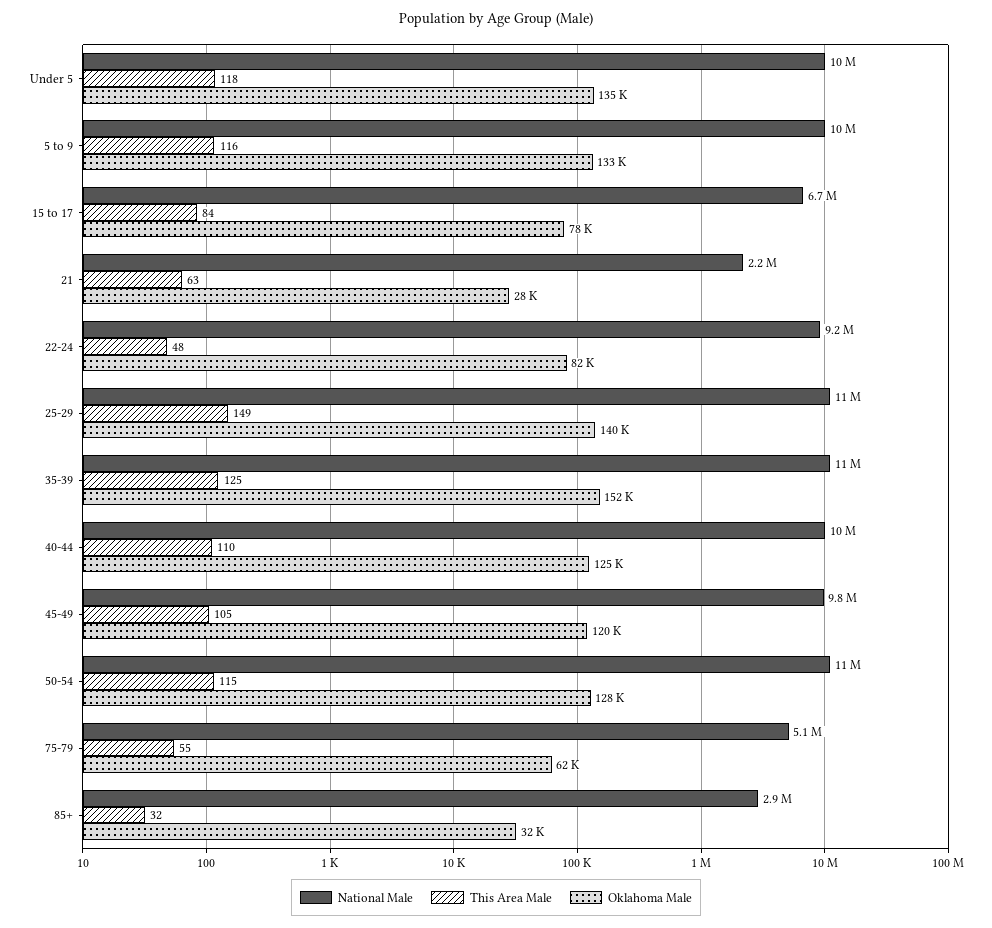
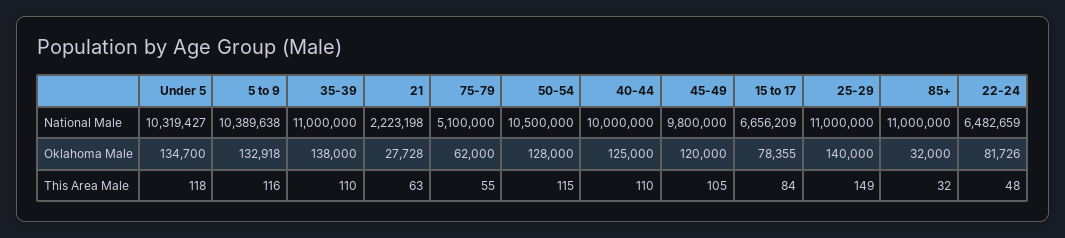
National Male, 22-24: 9200000 -> 6482659
This Area Male, 35-39: 125 -> 110
Oklahoma Male, 35-39: 152000 -> 138000
National Male, 85+: 2900000 -> 11000000

